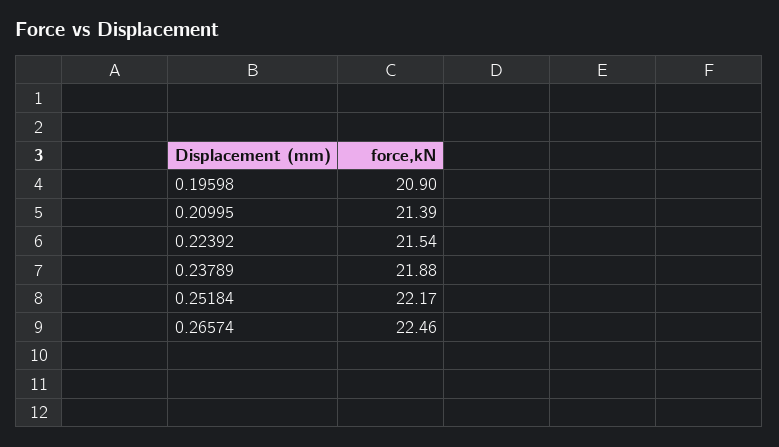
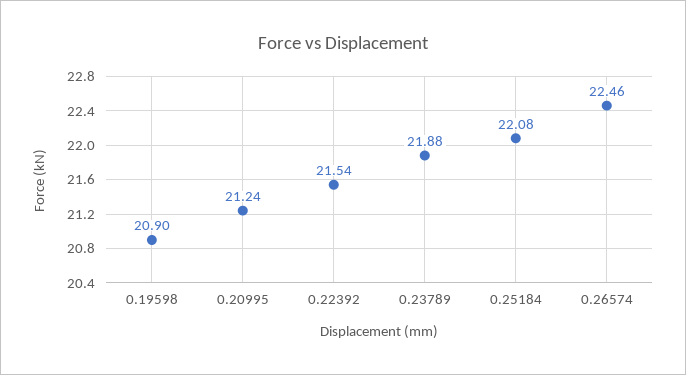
0.20995: 21.39 -> 21.24
0.25184: 22.17 -> 22.08

